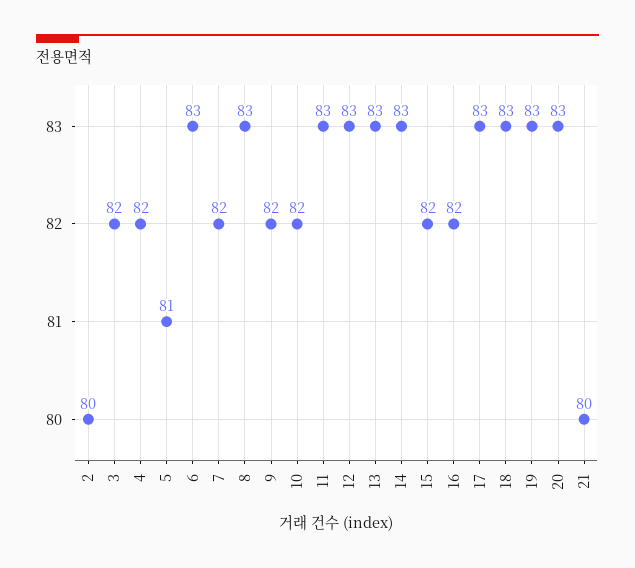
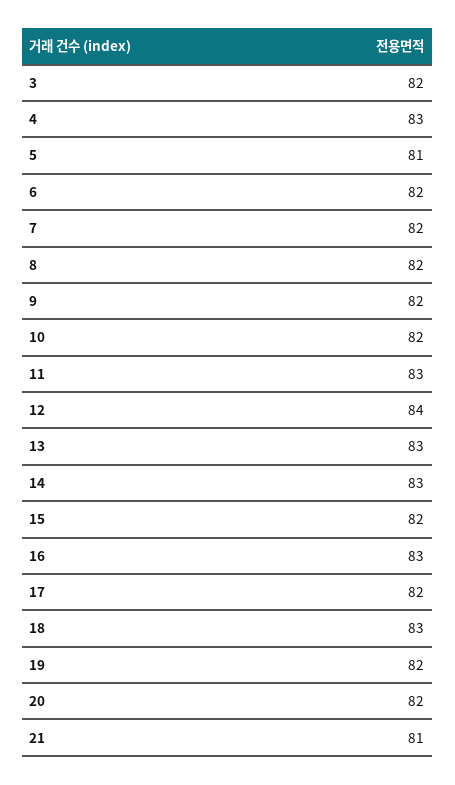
2: 80 -> none
4: 82 -> 83
6: 83 -> 82
8: 83 -> 82
12: 83 -> 84
16: 82 -> 83
17: 83 -> 82
19: 83 -> 82
20: 83 -> 82
21: 80 -> 81

